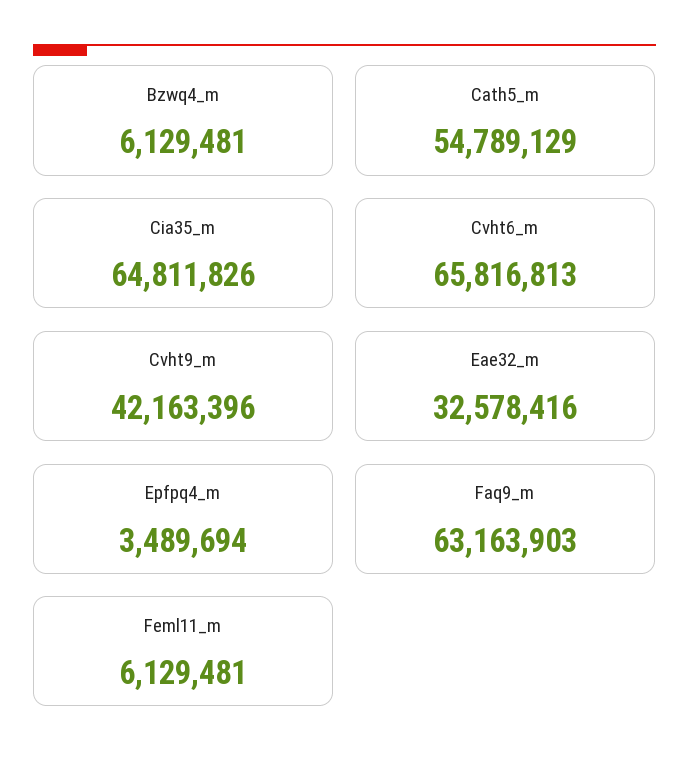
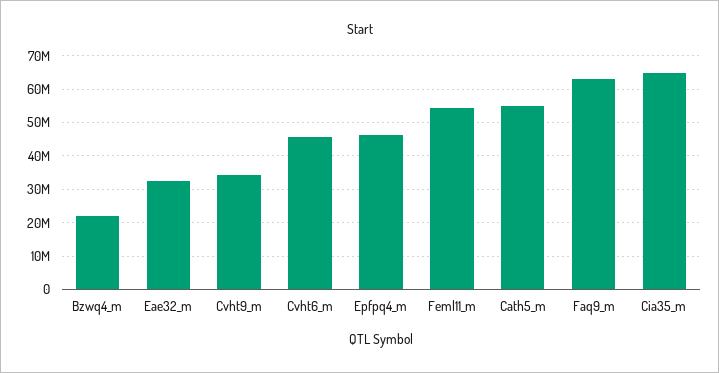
Bzwq4_m: 6129481 -> 22000000
Cvht6_m: 65816813 -> 46000000
Cvht9_m: 42163396 -> 34000000
Epfpq4_m: 3489694 -> 46000000
Feml11_m: 6129481 -> 54000000

